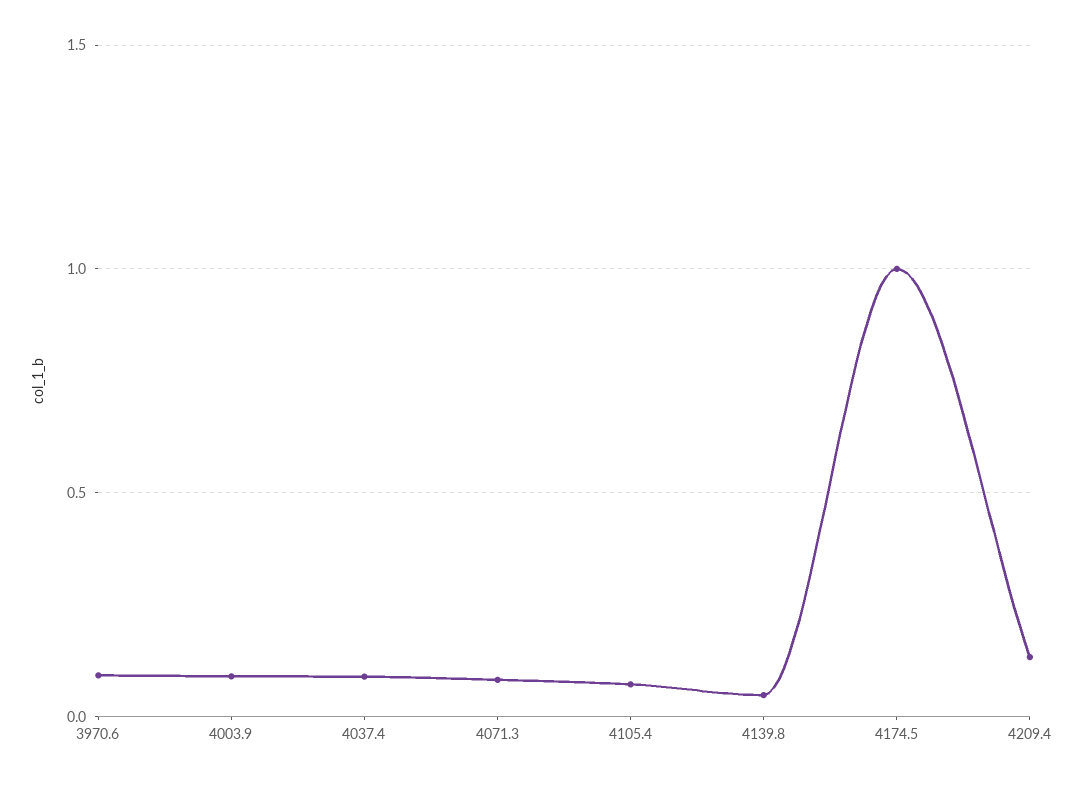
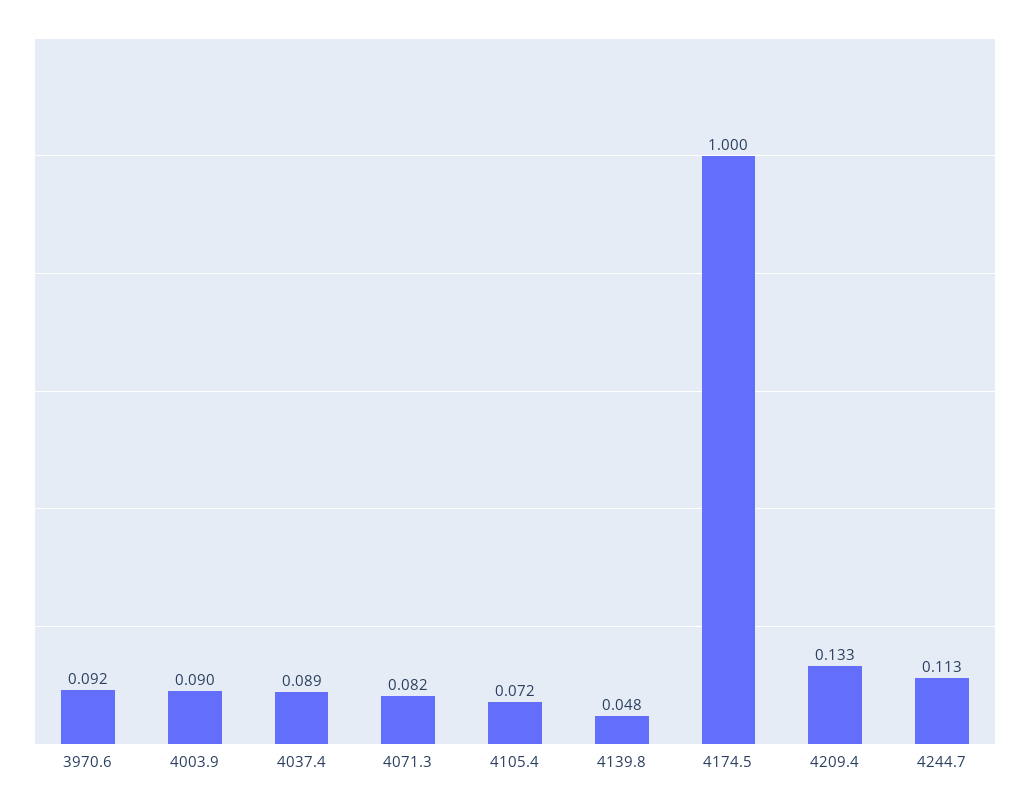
4244.7: none -> 0.113

